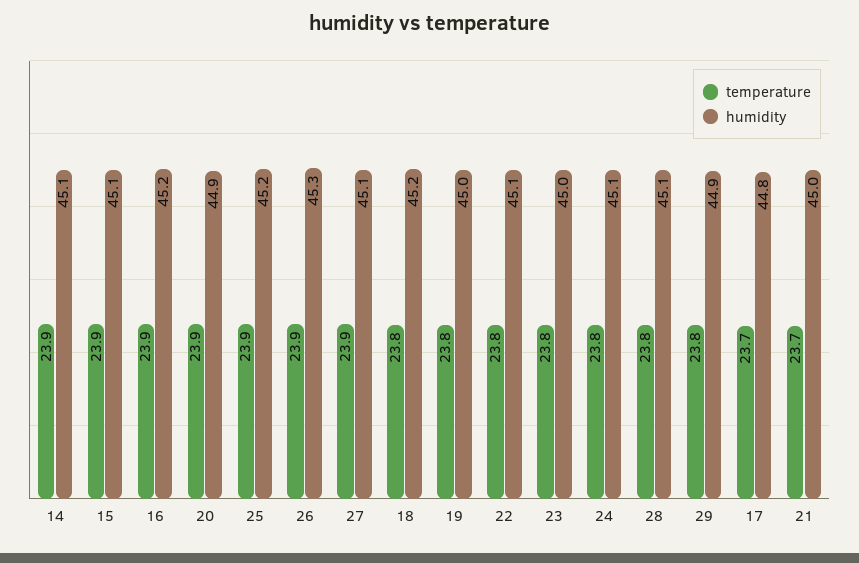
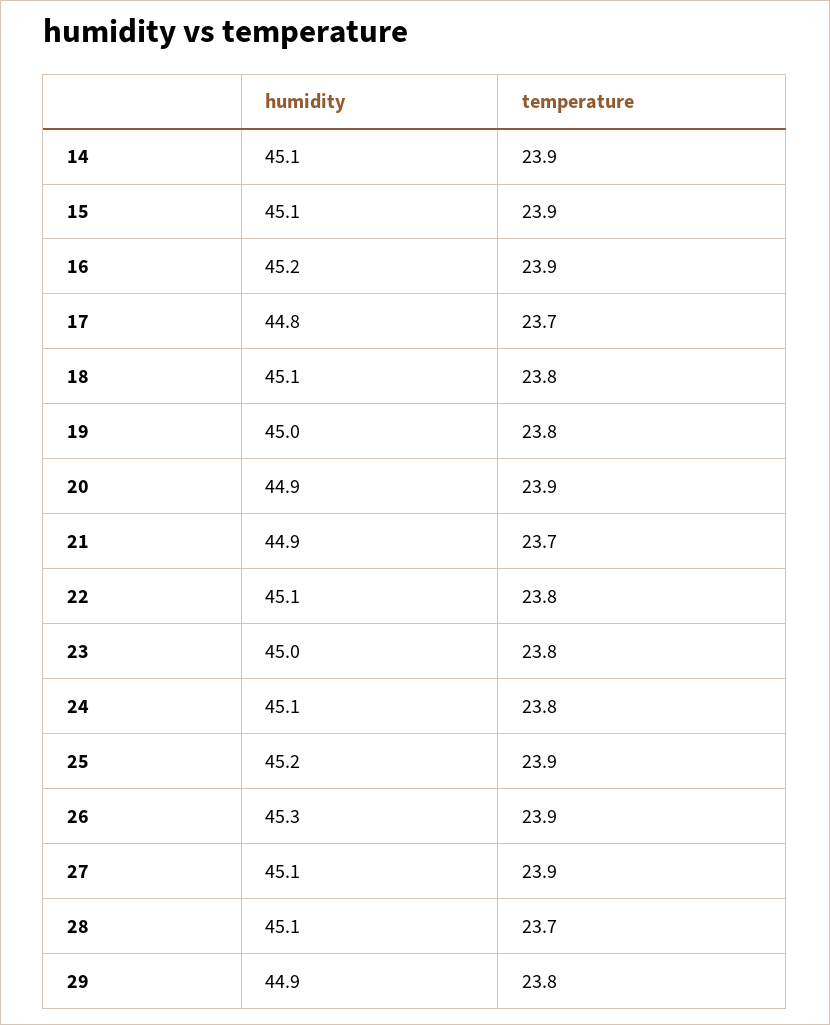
humidity, 18: 45.2 -> 45.1
temperature, 28: 23.8 -> 23.7
humidity, 21: 45 -> 44.9

